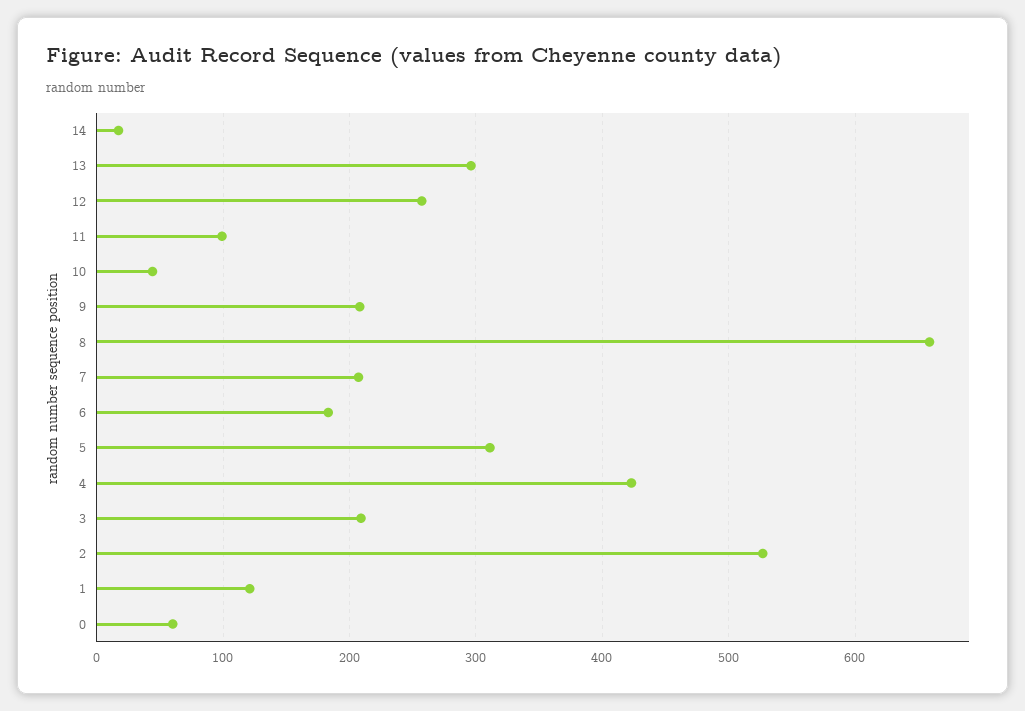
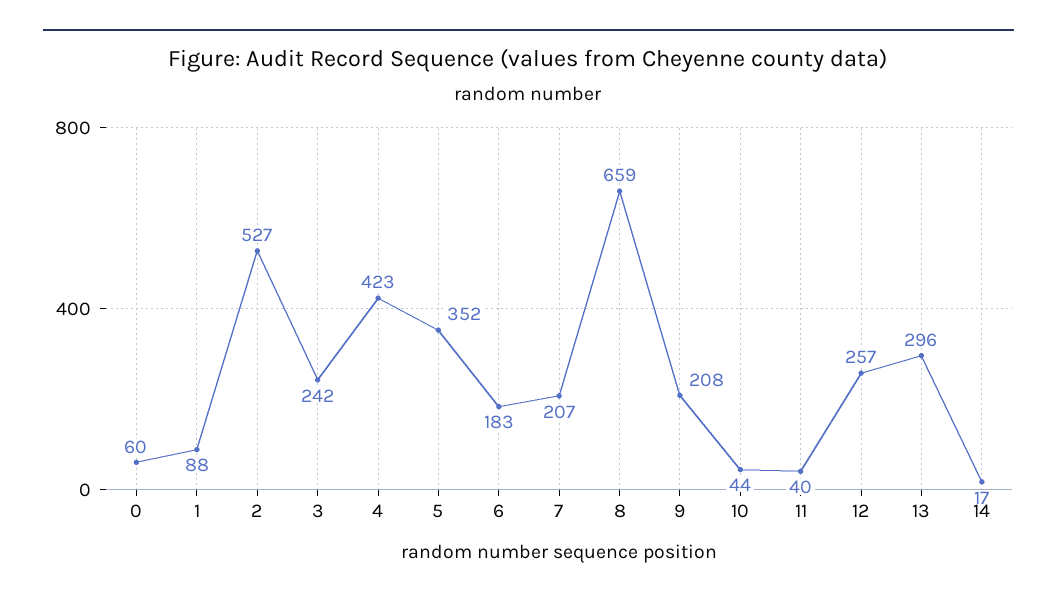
11: 100 -> 40
5: 310 -> 352
3: 210 -> 242
1: 120 -> 88

